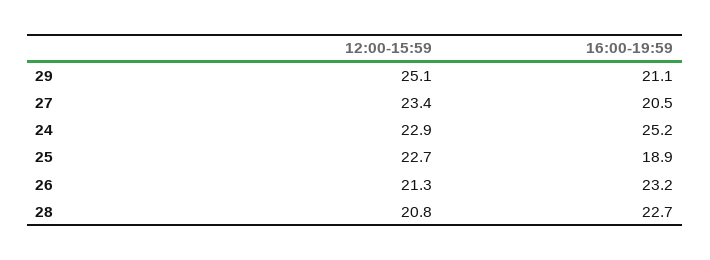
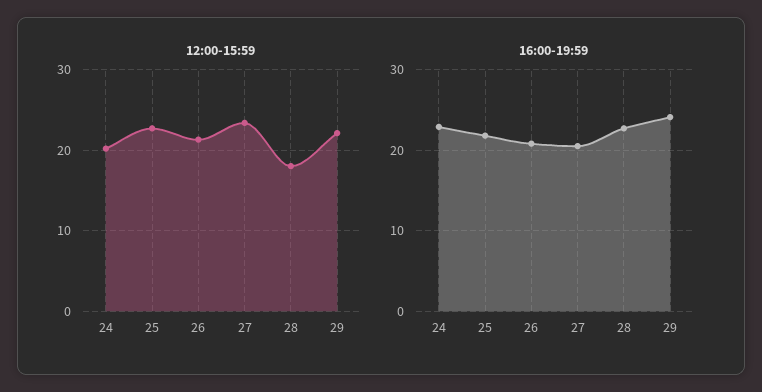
12:00-15:59, 29: 25.1 -> 22
16:00-19:59, 29: 21.1 -> 24
12:00-15:59, 24: 22.9 -> 20
16:00-19:59, 24: 25.2 -> 23
16:00-19:59, 25: 18.9 -> 22
16:00-19:59, 26: 23.2 -> 21
12:00-15:59, 28: 20.8 -> 18

